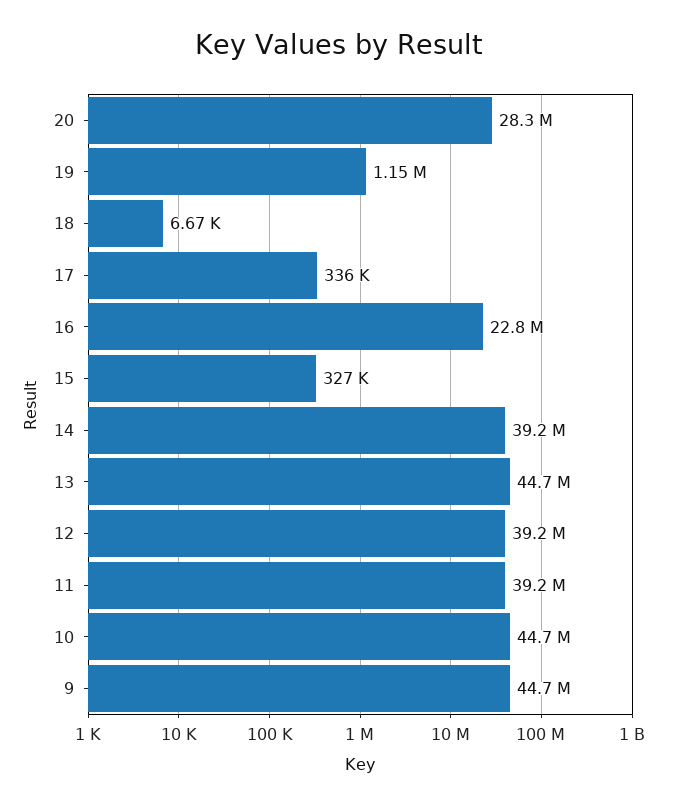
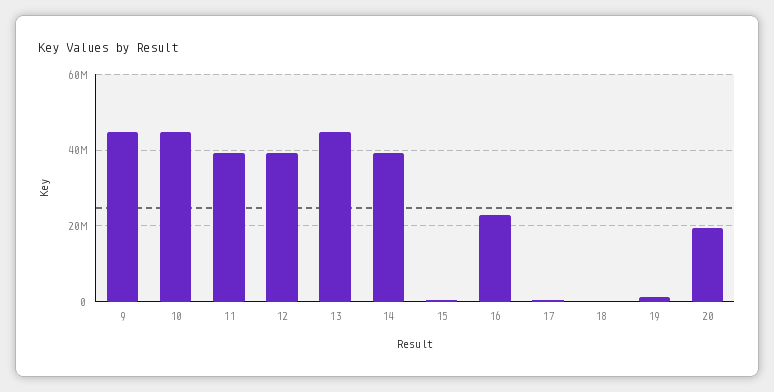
20: 28300000 -> 20000000

